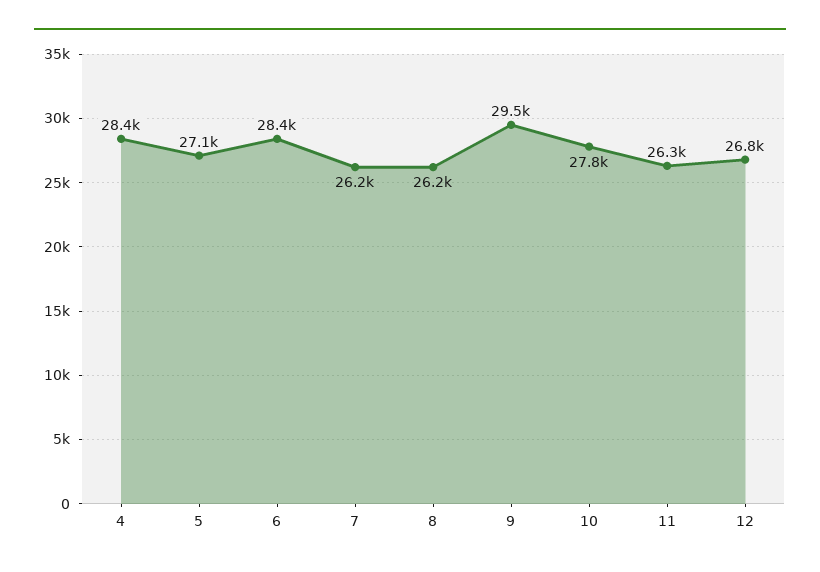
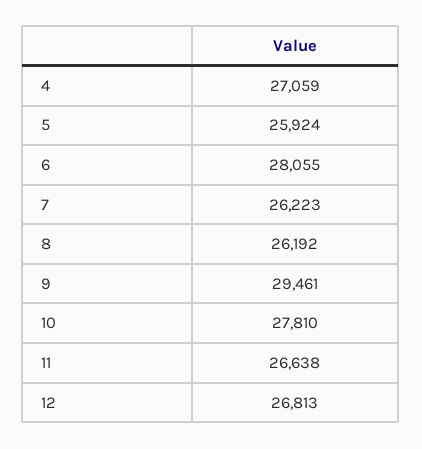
4: 28400 -> 27059
5: 27100 -> 25924
6: 28400 -> 28055
11: 26300 -> 26638

